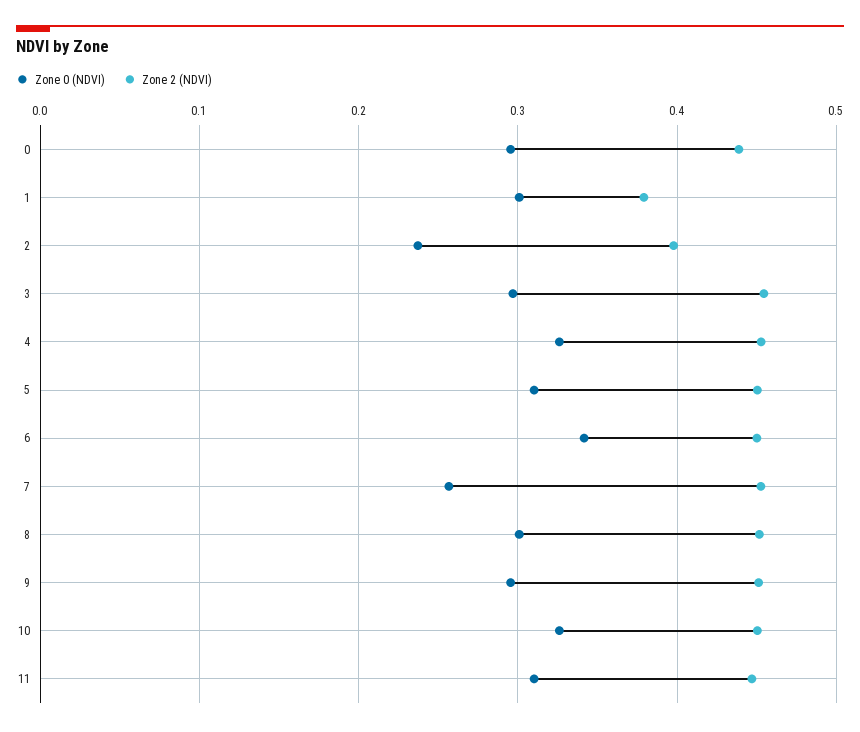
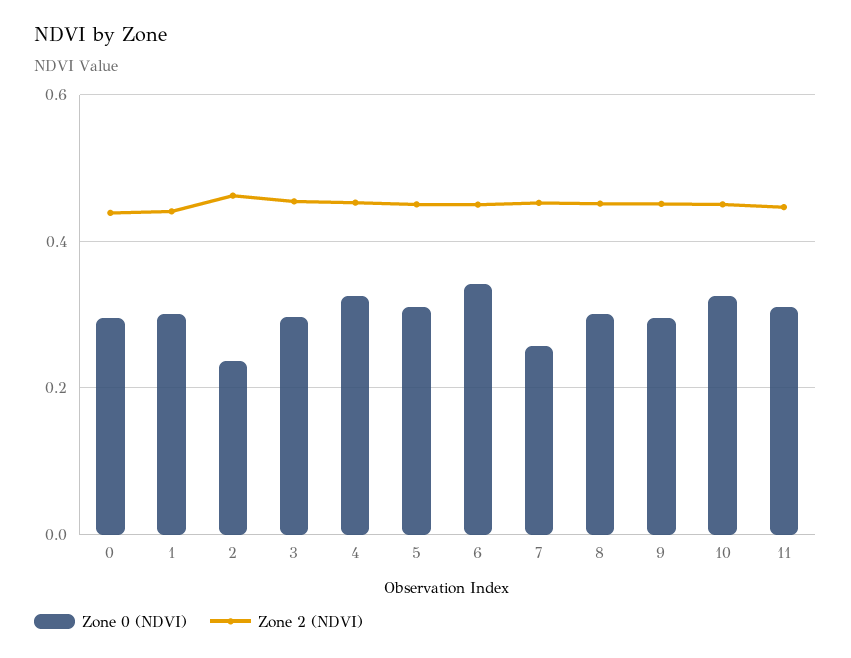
Zone 2 (NDVI), 1: 0.38 -> 0.44
Zone 2 (NDVI), 2: 0.4 -> 0.46

